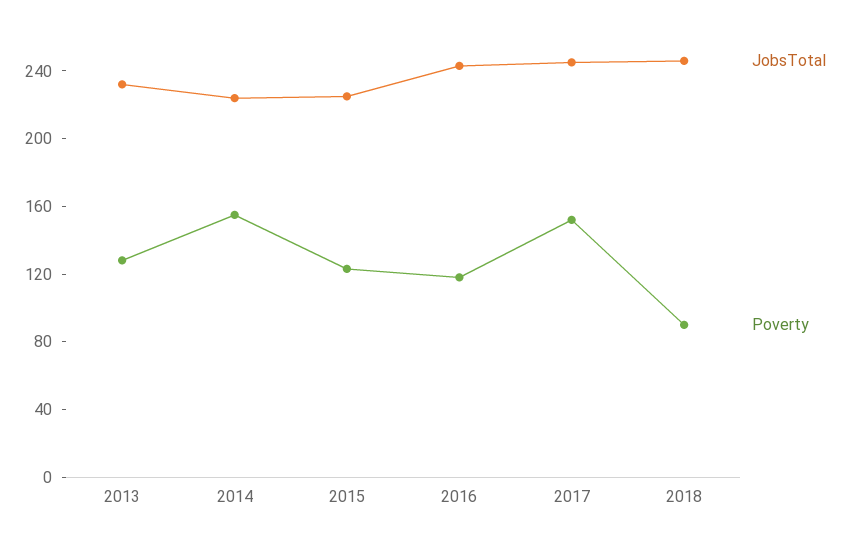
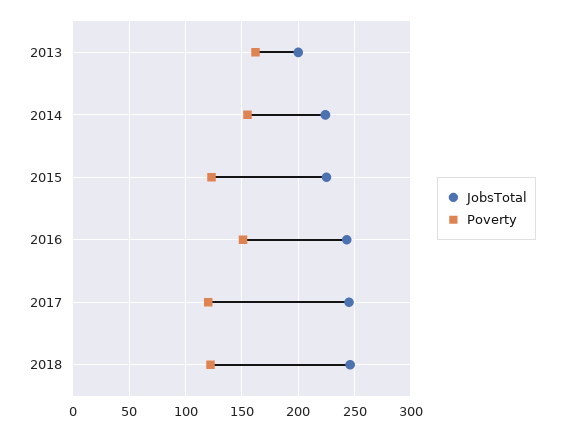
JobsTotal, 2013: 230 -> 200
Poverty, 2013: 130 -> 160
Poverty, 2016: 120 -> 150
Poverty, 2017: 150 -> 120
Poverty, 2018: 90 -> 120

